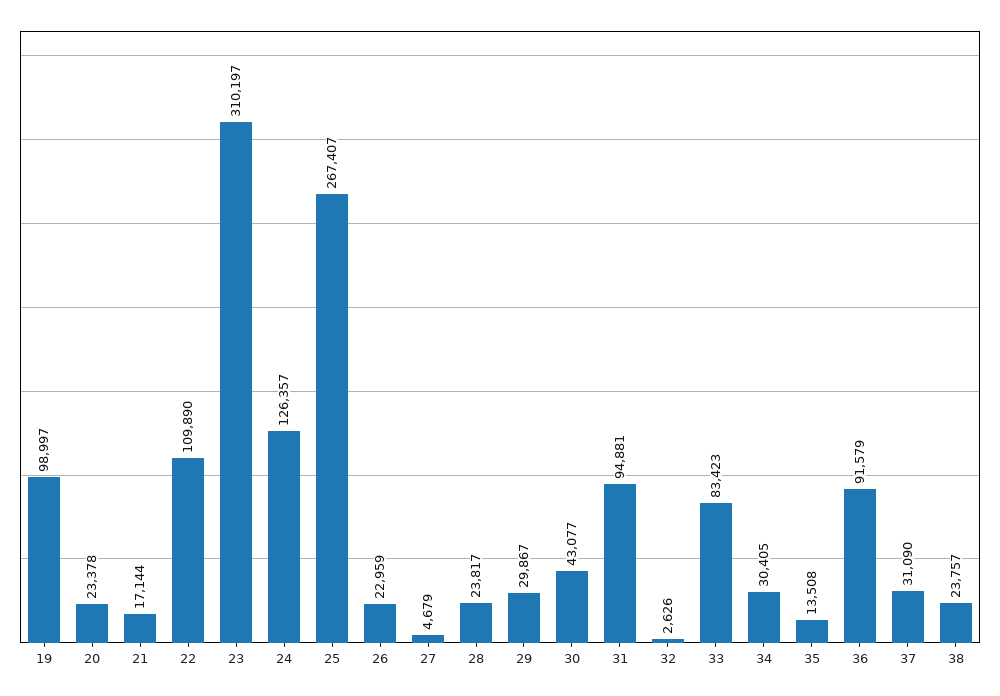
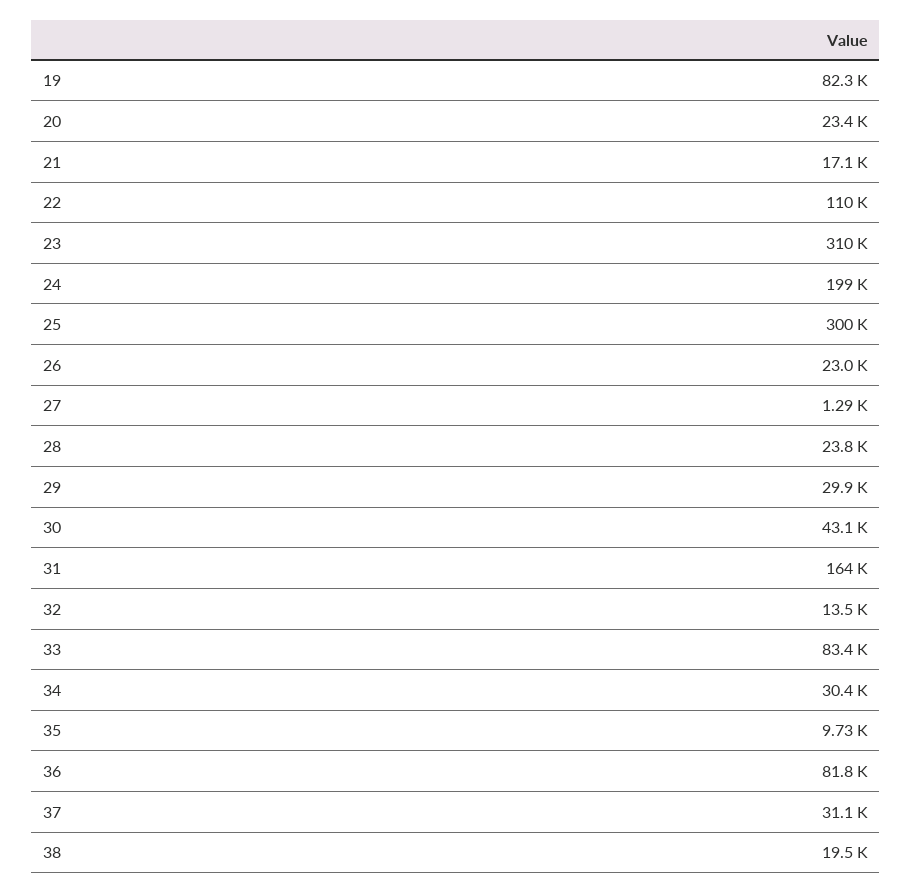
19: 98997 -> 82300
24: 126357 -> 199000
25: 267407 -> 300000
27: 4679 -> 1290
31: 94881 -> 164000
32: 2626 -> 13500
35: 13508 -> 9730
36: 91579 -> 81800
38: 23757 -> 19500

